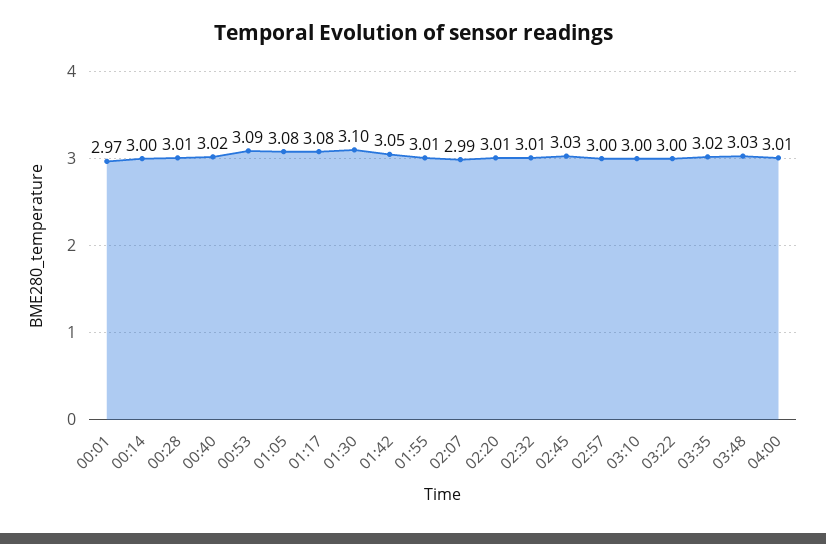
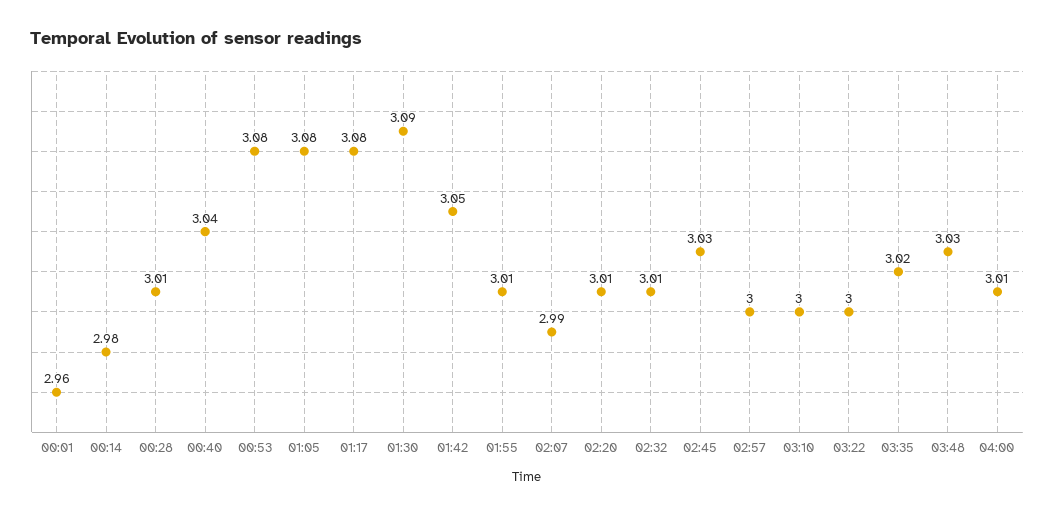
00:01: 2.97 -> 2.96
00:14: 3 -> 2.98
00:40: 3.02 -> 3.04
00:53: 3.09 -> 3.08
01:30: 3.1 -> 3.09

